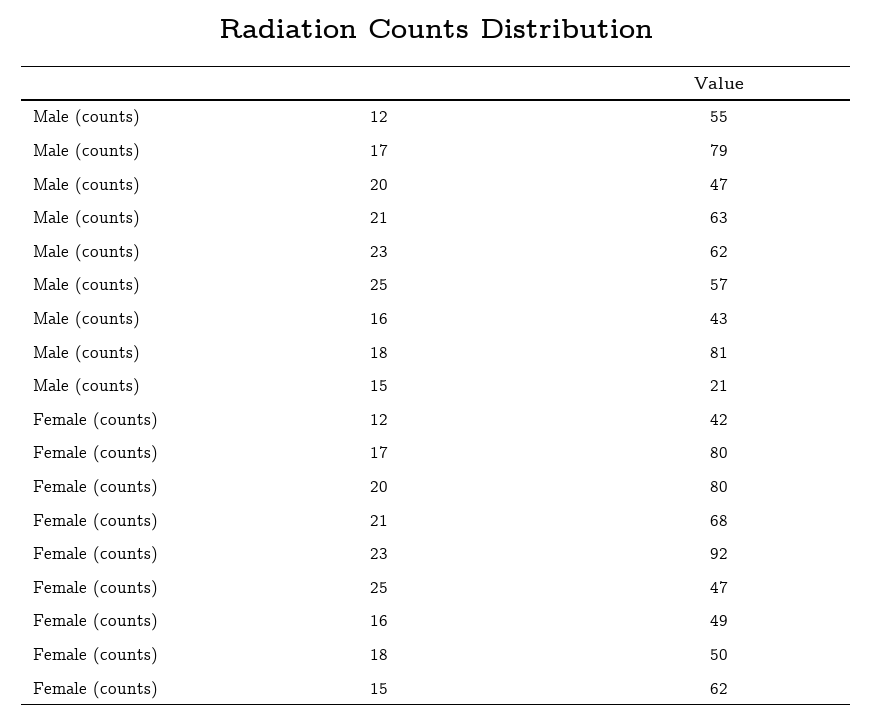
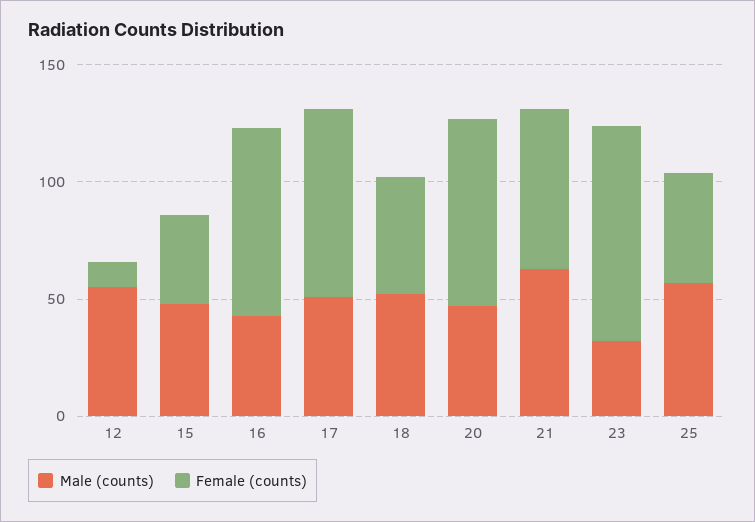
Male (counts), 17: 79 -> 50
Male (counts), 23: 62 -> 30
Male (counts), 18: 81 -> 50
Male (counts), 15: 21 -> 50
Female (counts), 12: 42 -> 10
Female (counts), 16: 49 -> 80
Female (counts), 15: 62 -> 40

